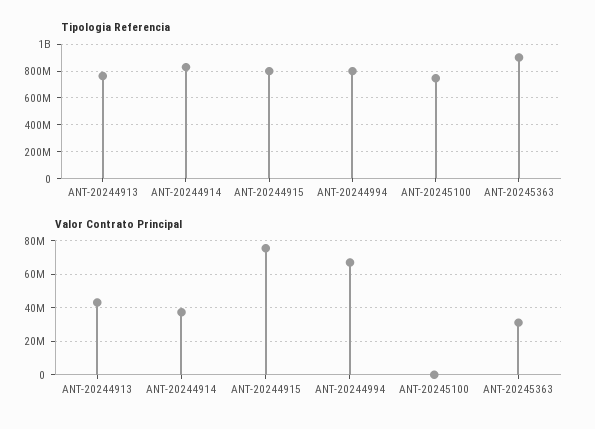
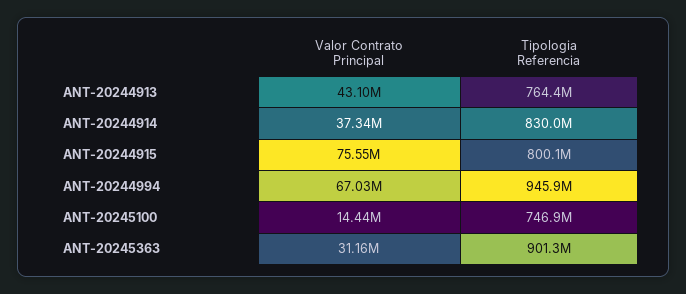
Tipologia Referencia, ANT-20244994: 800000000 -> 945900000
Valor Contrato Principal, ANT-20245100: 0 -> 14440000

